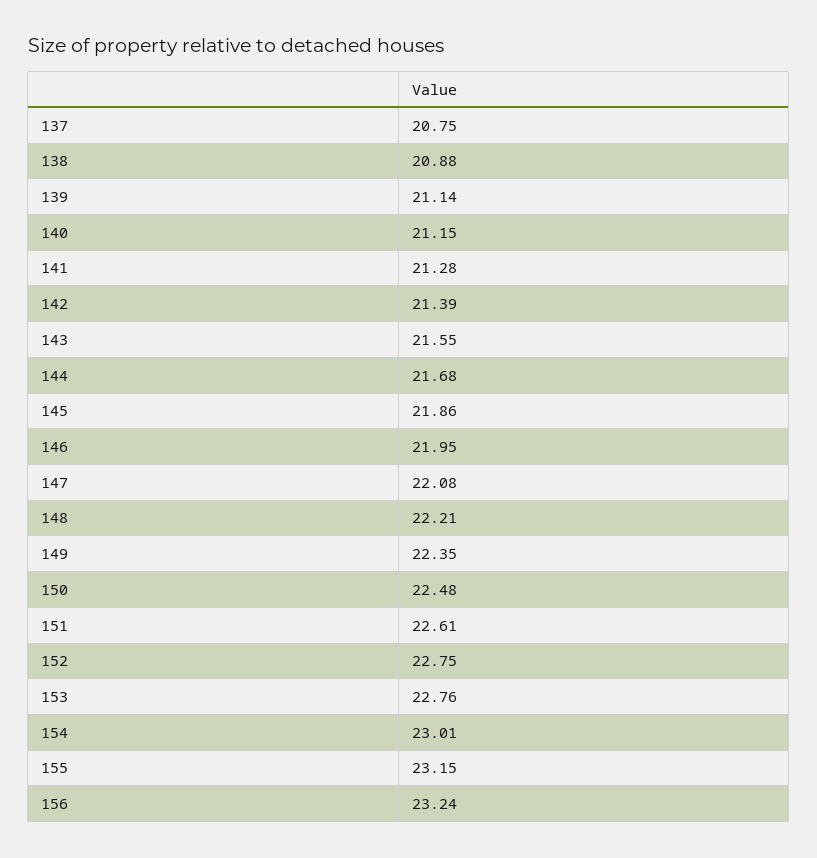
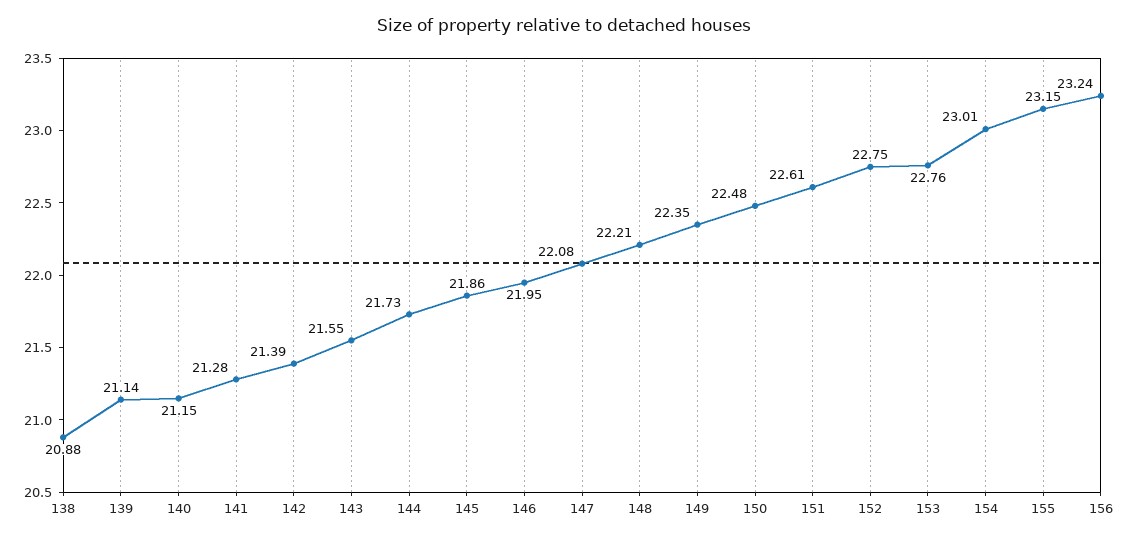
137: 20.75 -> none
144: 21.68 -> 21.73

